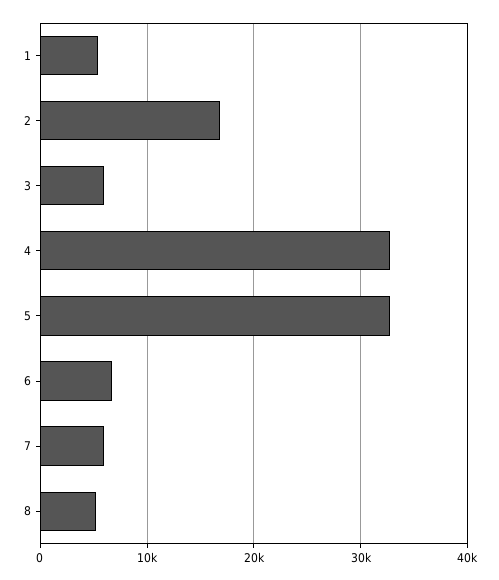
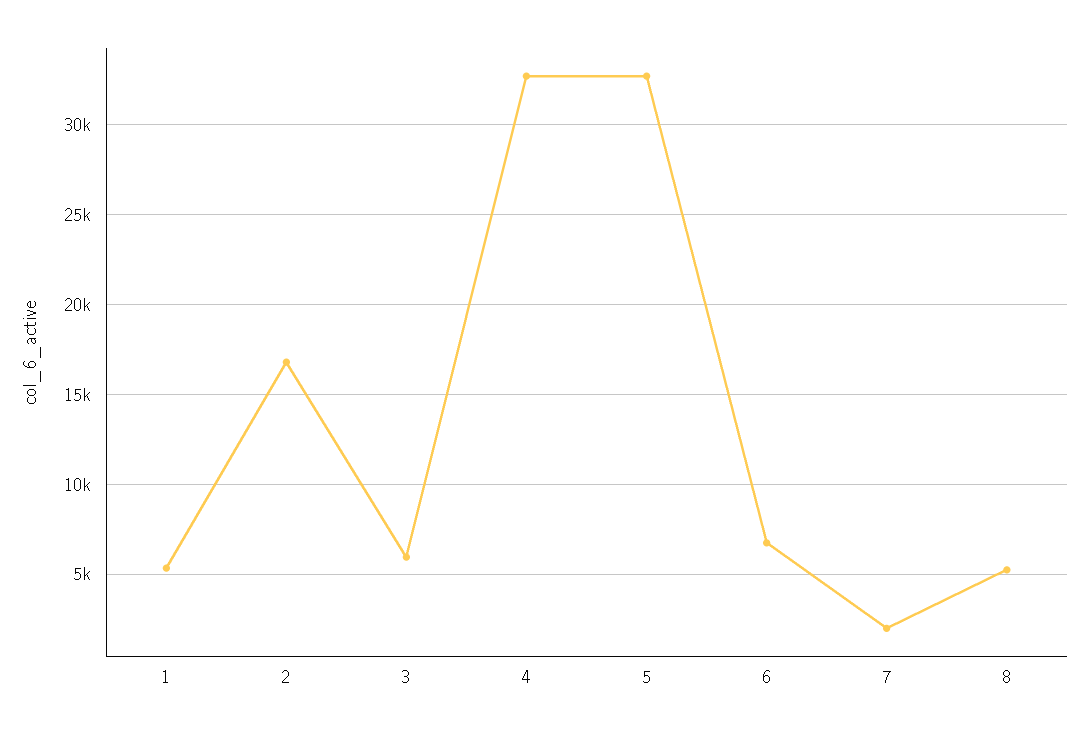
7: 6000 -> 2000

